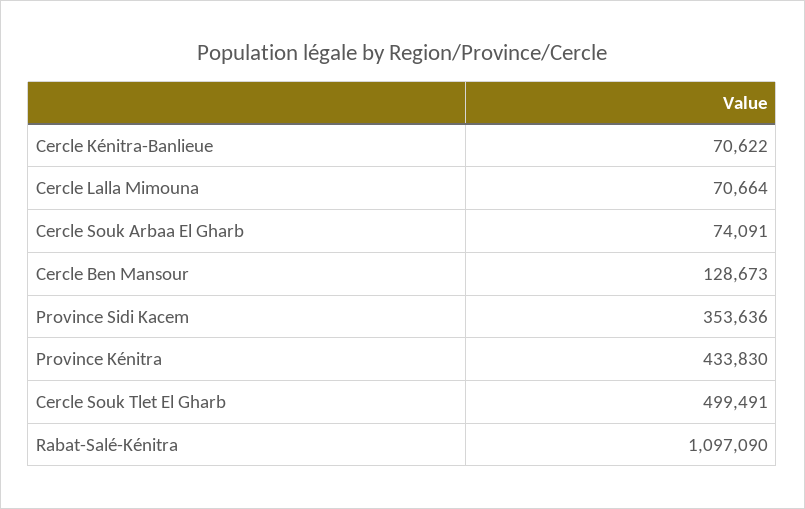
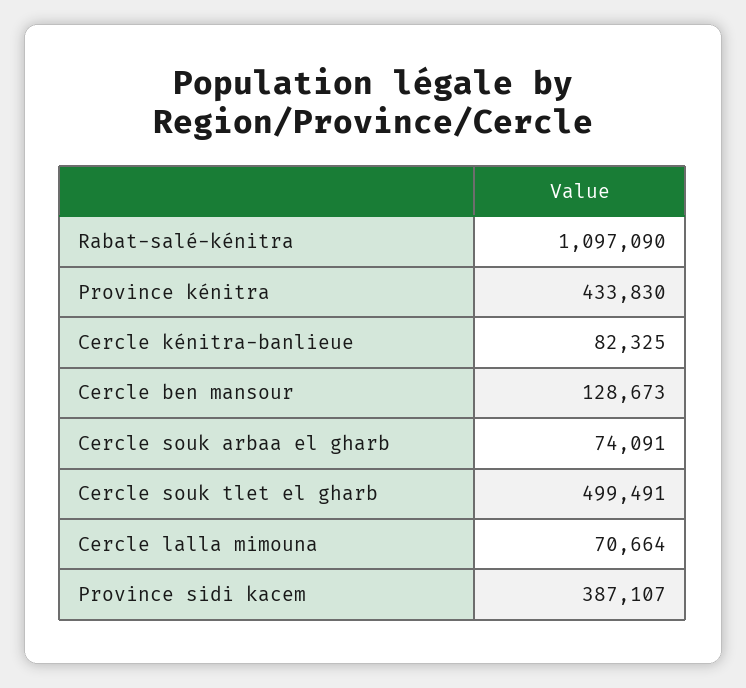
Cercle Kénitra-Banlieue: 70622 -> 82325
Province Sidi Kacem: 353636 -> 387107

